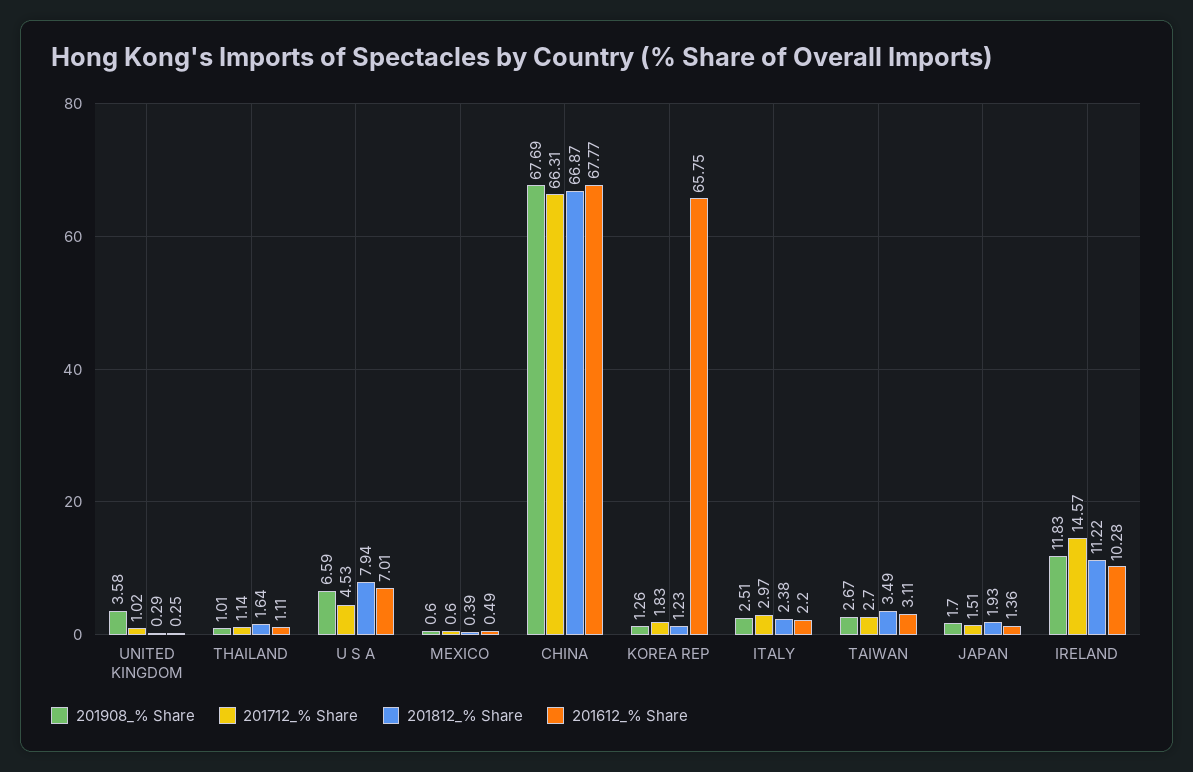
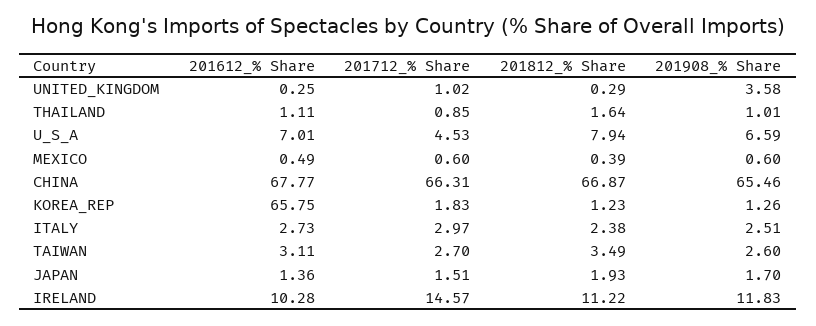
201712_% Share, THAILAND: 1.14 -> 0.85
201908_% Share, CHINA: 67.69 -> 65.46
201612_% Share, ITALY: 2.2 -> 2.73
201908_% Share, TAIWAN: 2.67 -> 2.6

